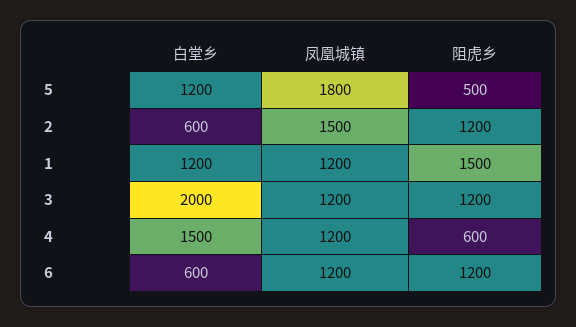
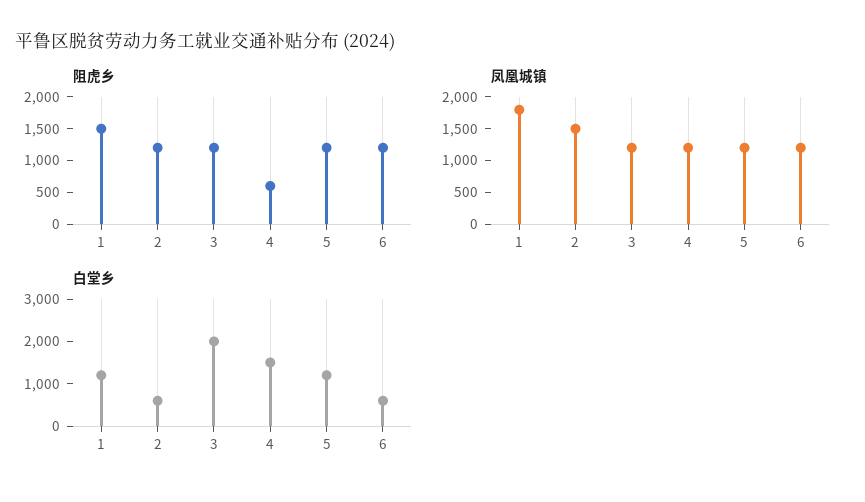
凤凰城镇, 5: 1800 -> 1250
阻虎乡, 5: 500 -> 1250
凤凰城镇, 1: 1200 -> 1750

